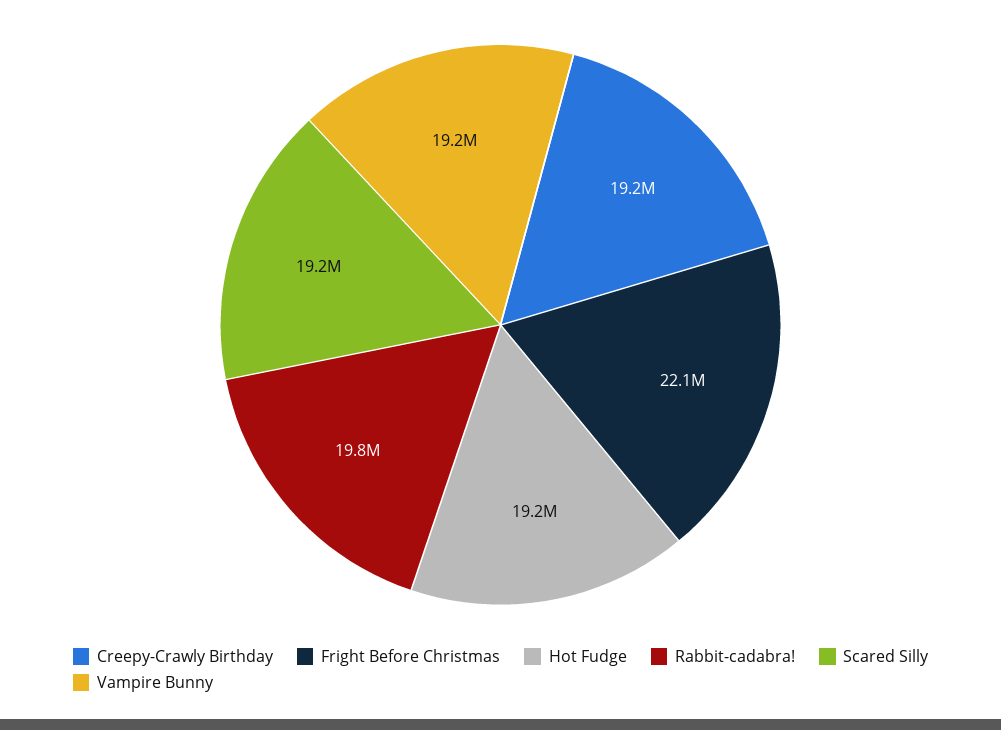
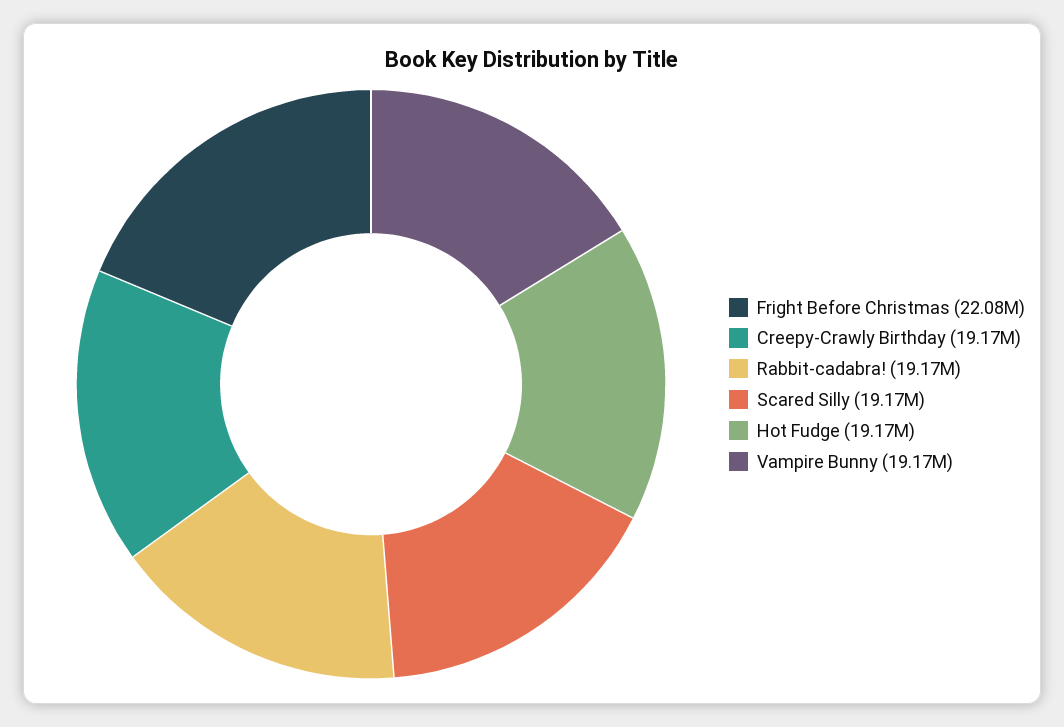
Rabbit-cadabra!: 19800000 -> 19170000

